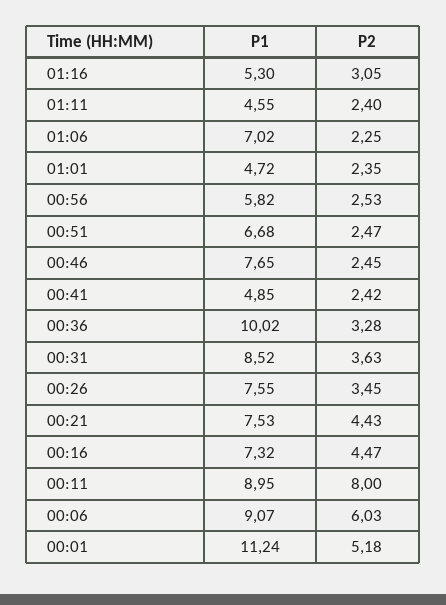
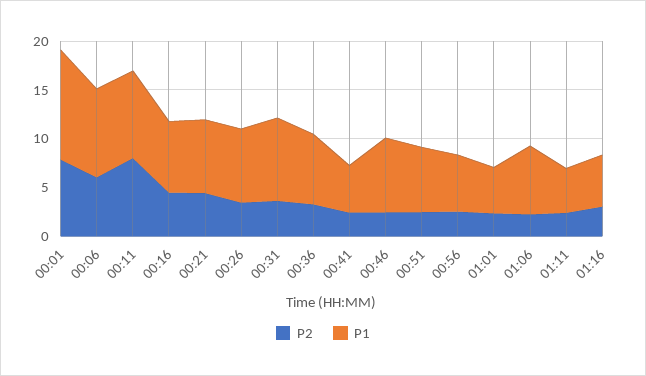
P1, 00:36: 10.02 -> 7
P2, 00:01: 5.18 -> 8

